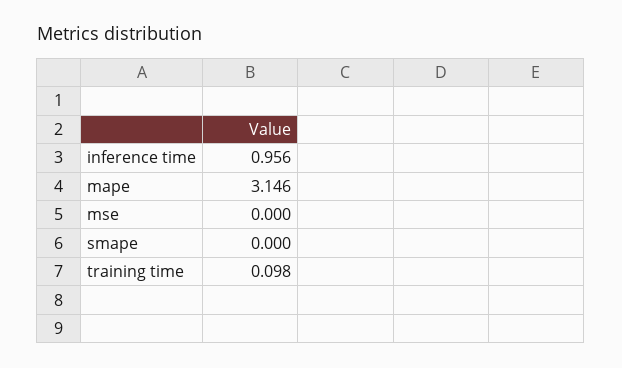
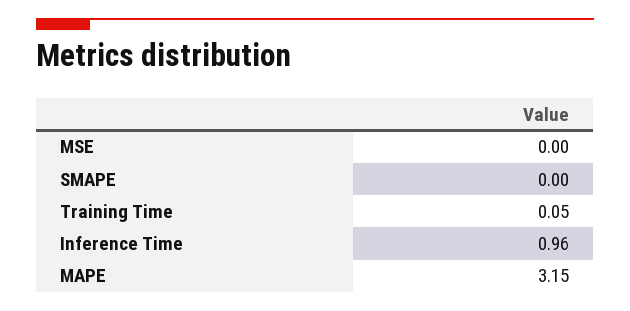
training time: 0.098 -> 0.05

